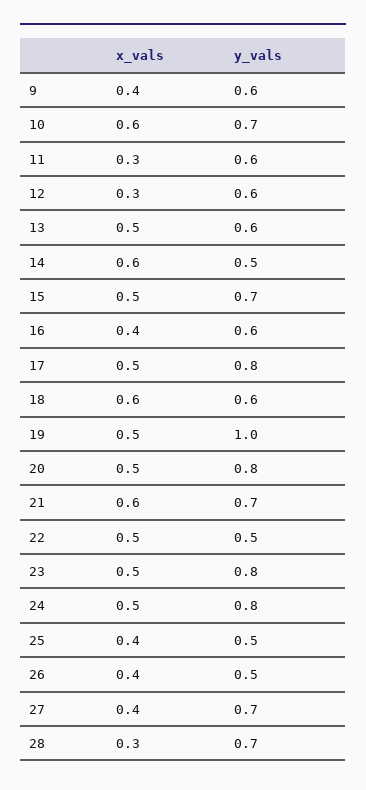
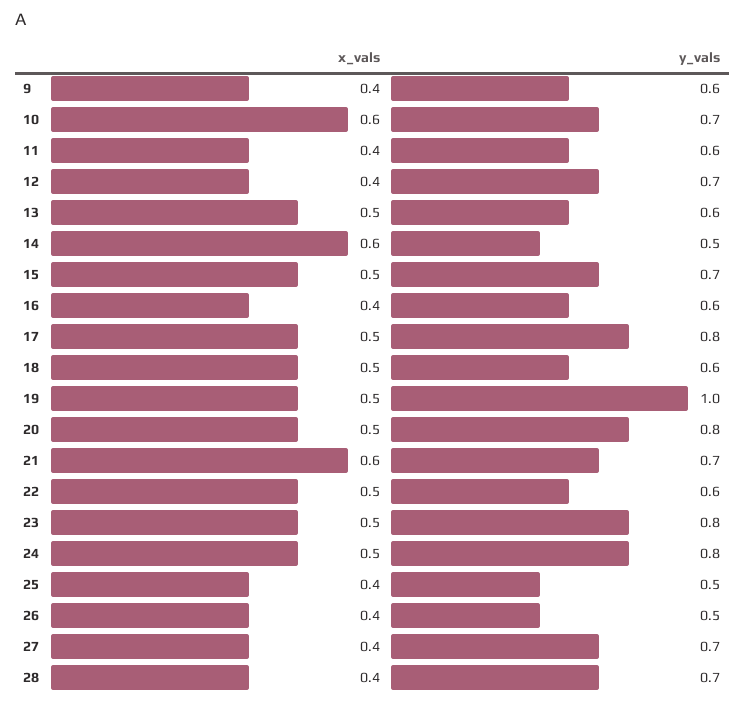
x_vals, 11: 0.3 -> 0.4
x_vals, 12: 0.3 -> 0.4
y_vals, 12: 0.6 -> 0.7
x_vals, 18: 0.6 -> 0.5
y_vals, 22: 0.5 -> 0.6
x_vals, 28: 0.3 -> 0.4

